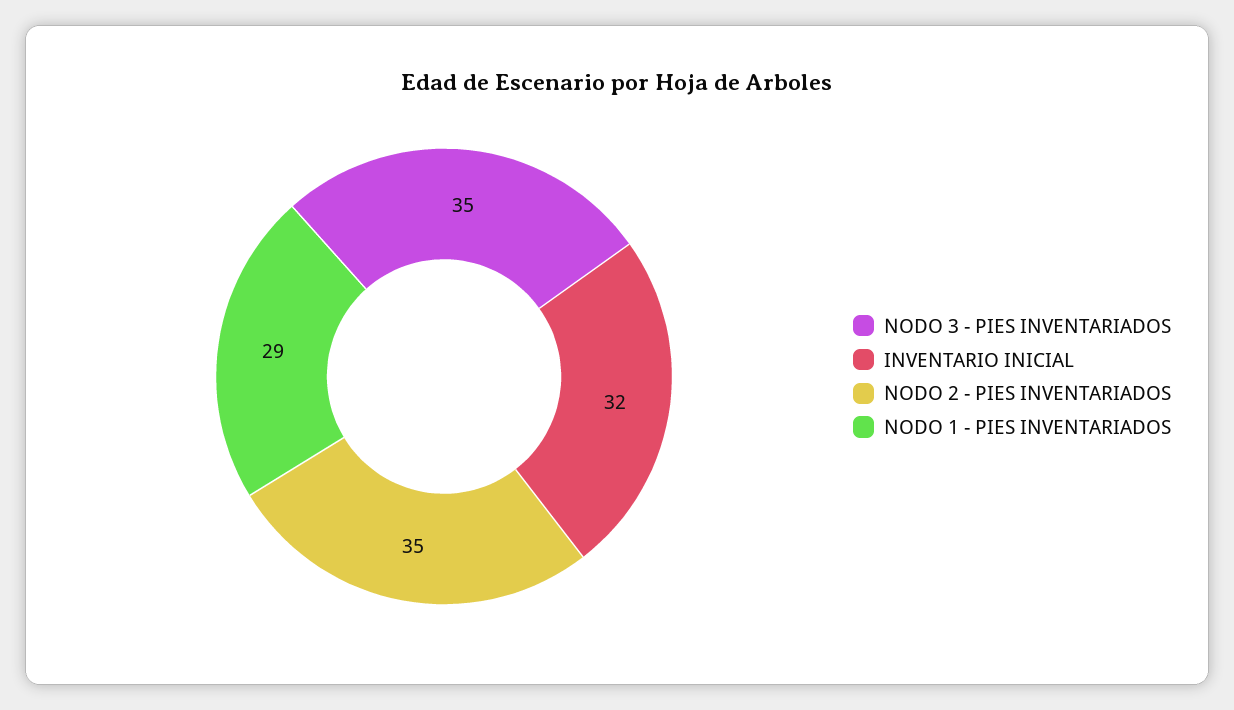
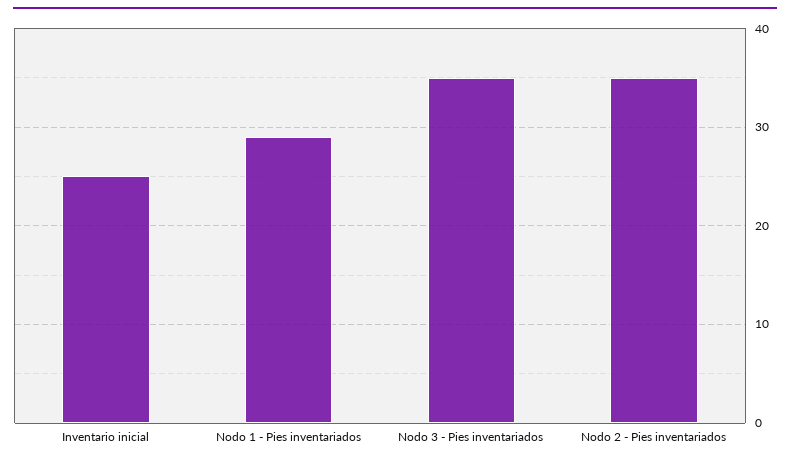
INVENTARIO INICIAL: 32 -> 25

